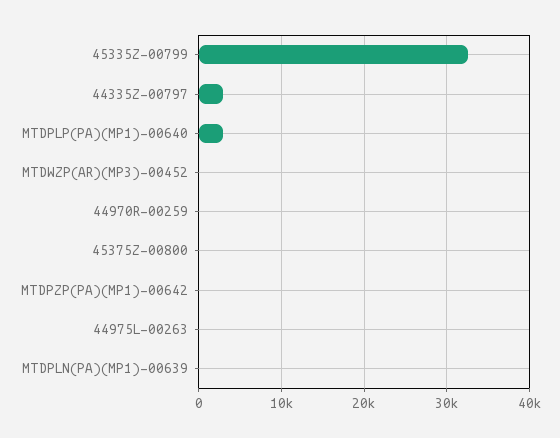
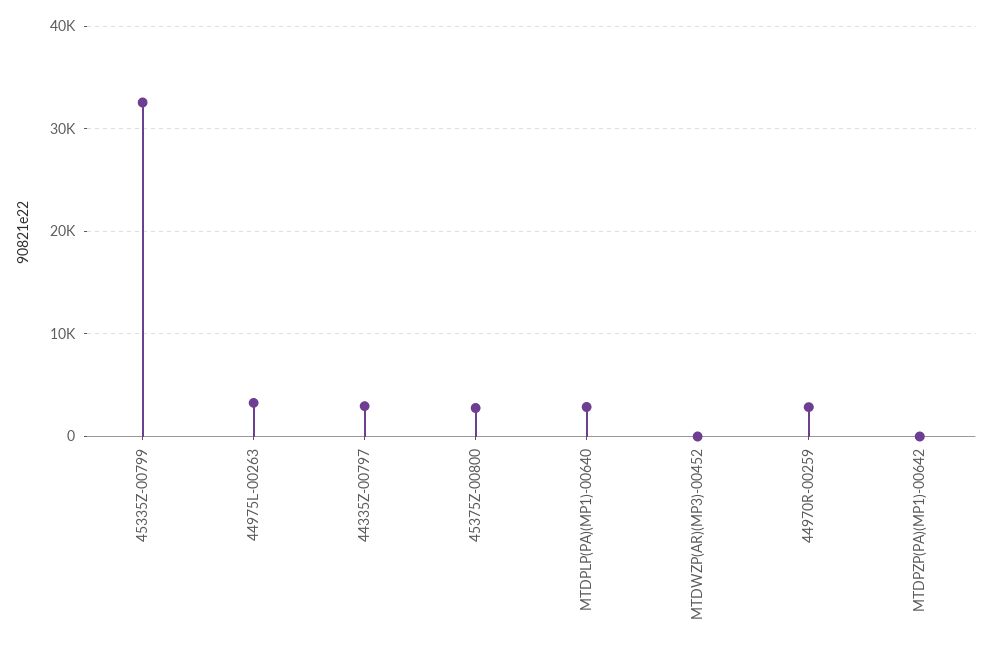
44970R-00259: 0 -> 3000
45375Z-00800: 0 -> 3000
44975L-00263: 0 -> 3000
MTDPLN(PA)(MP1)-00639: 0 -> none

